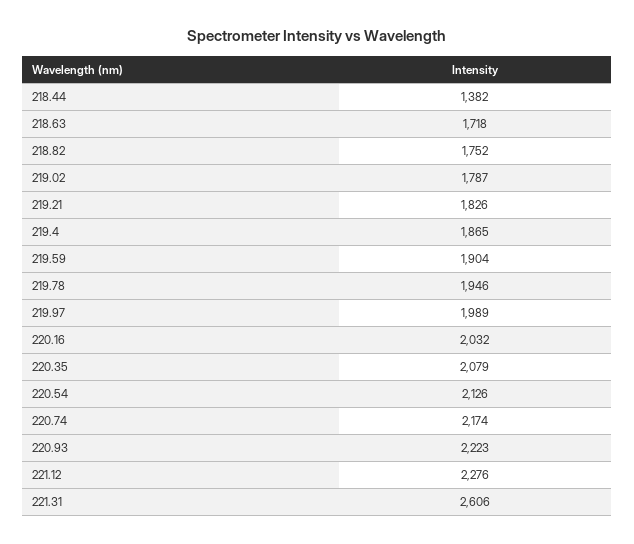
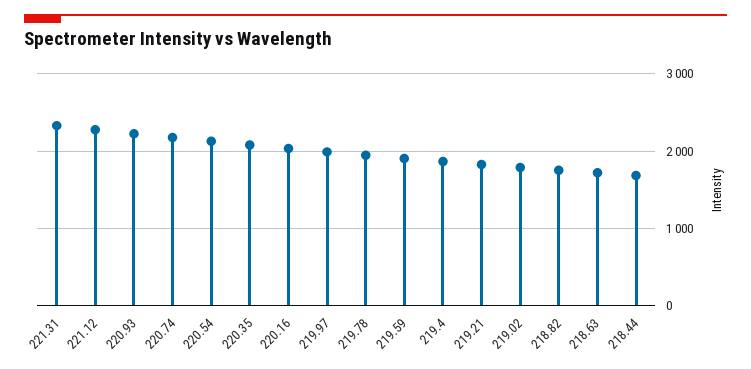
218.44: 1382 -> 1700
221.31: 2606 -> 2300

